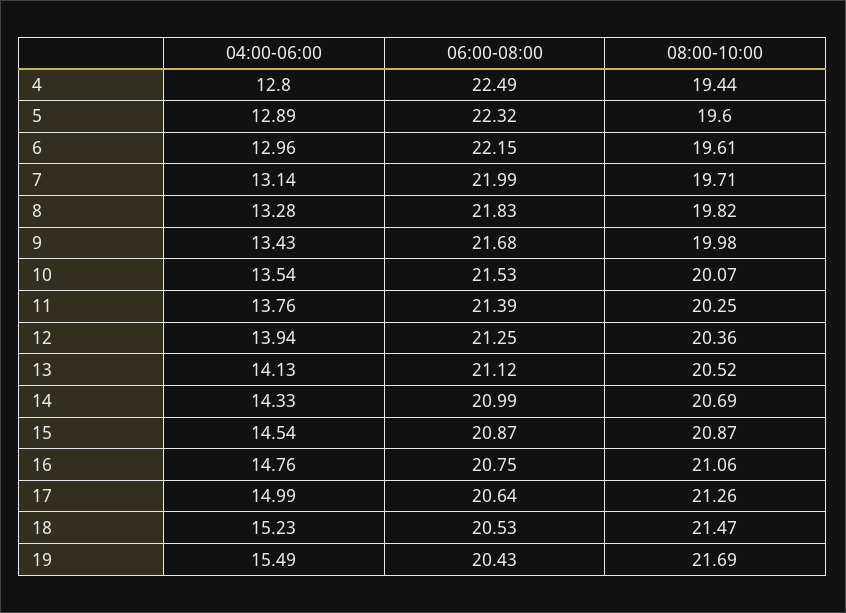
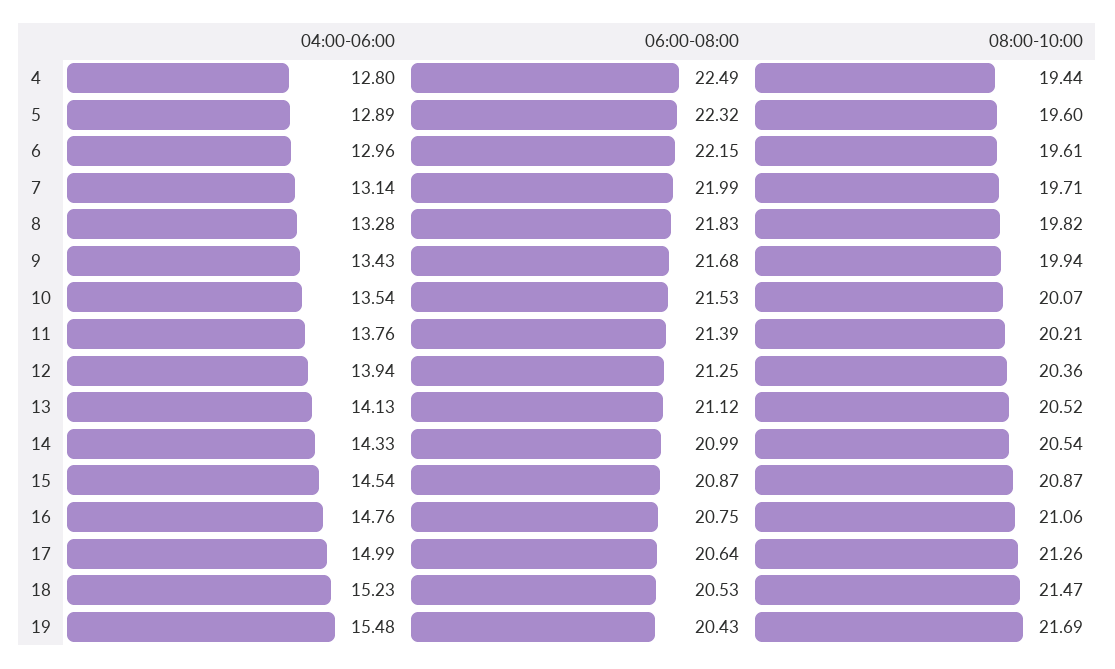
08:00-10:00, 9: 19.98 -> 19.94
08:00-10:00, 11: 20.25 -> 20.21
08:00-10:00, 14: 20.69 -> 20.54
04:00-06:00, 19: 15.49 -> 15.48

